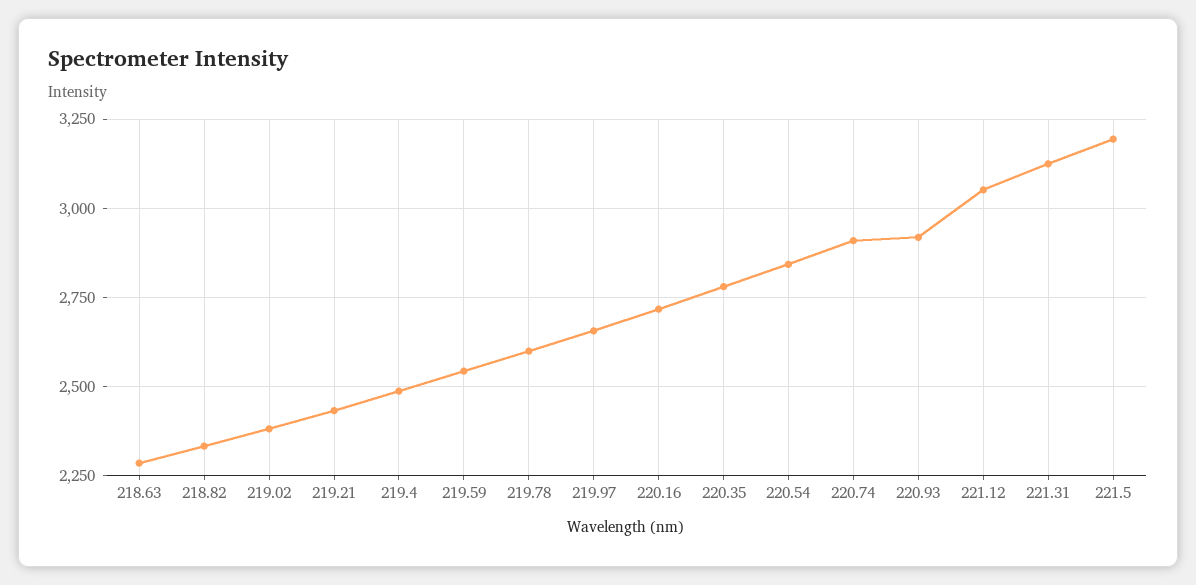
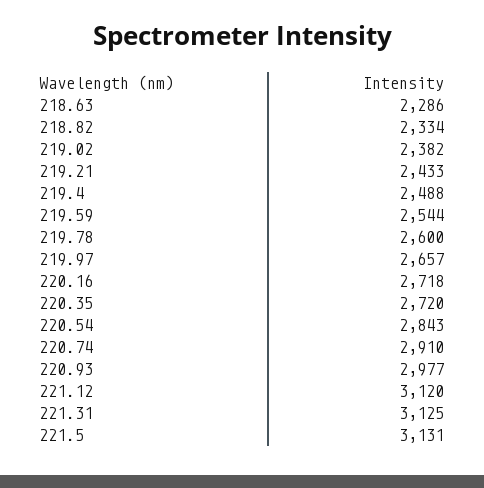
220.35: 2775 -> 2720
220.93: 2925 -> 2977
221.12: 3050 -> 3120
221.5: 3200 -> 3131

